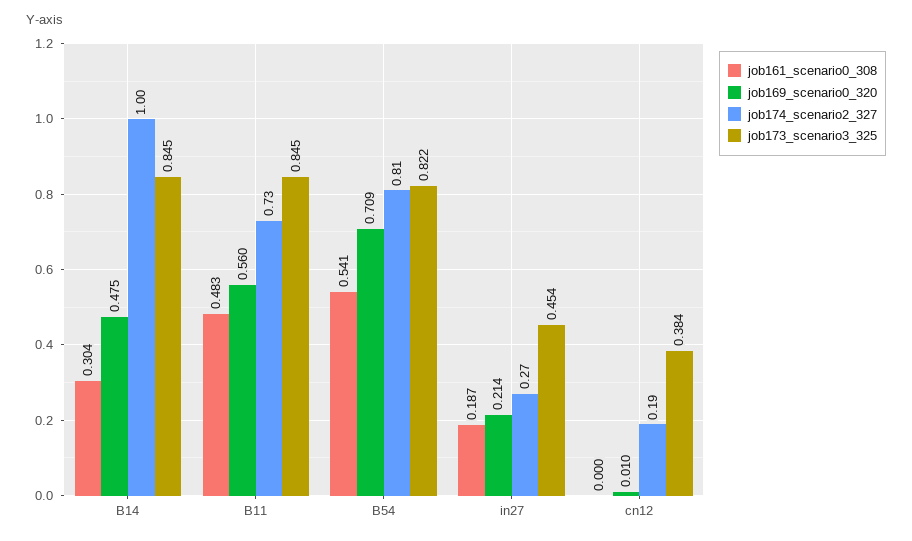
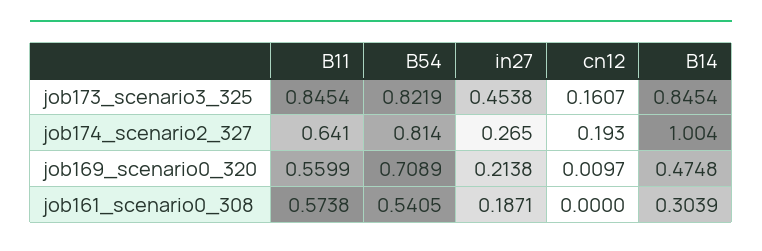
job161_scenario0_308, B11: 0.483 -> 0.5738
job174_scenario2_327, B11: 0.73 -> 0.641
job173_scenario3_325, cn12: 0.384 -> 0.1607

